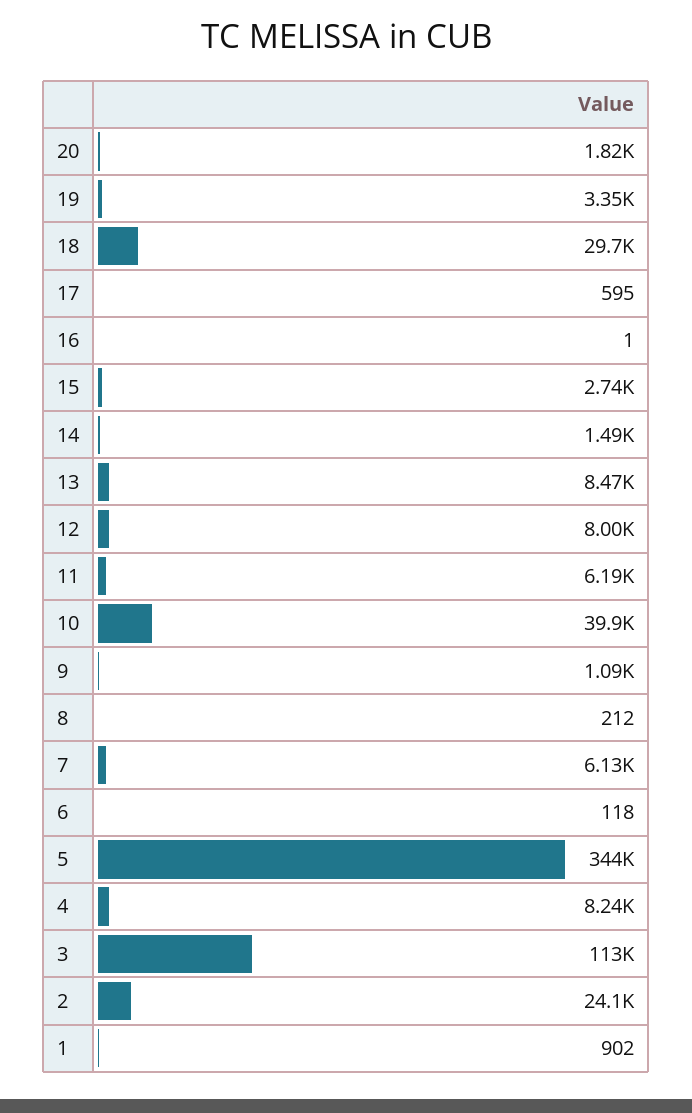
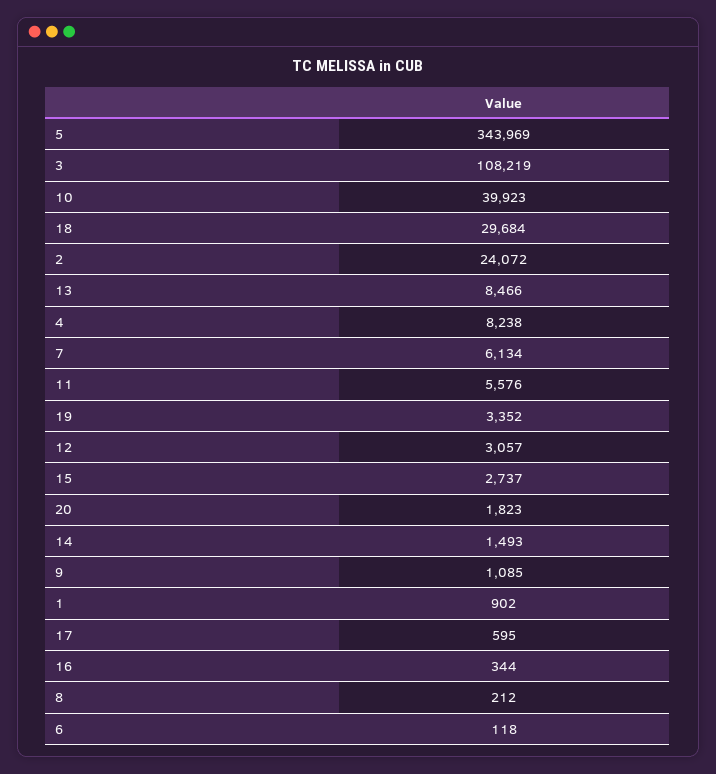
16: 1 -> 344
12: 8000 -> 3057
11: 6190 -> 5576
3: 113000 -> 108219

